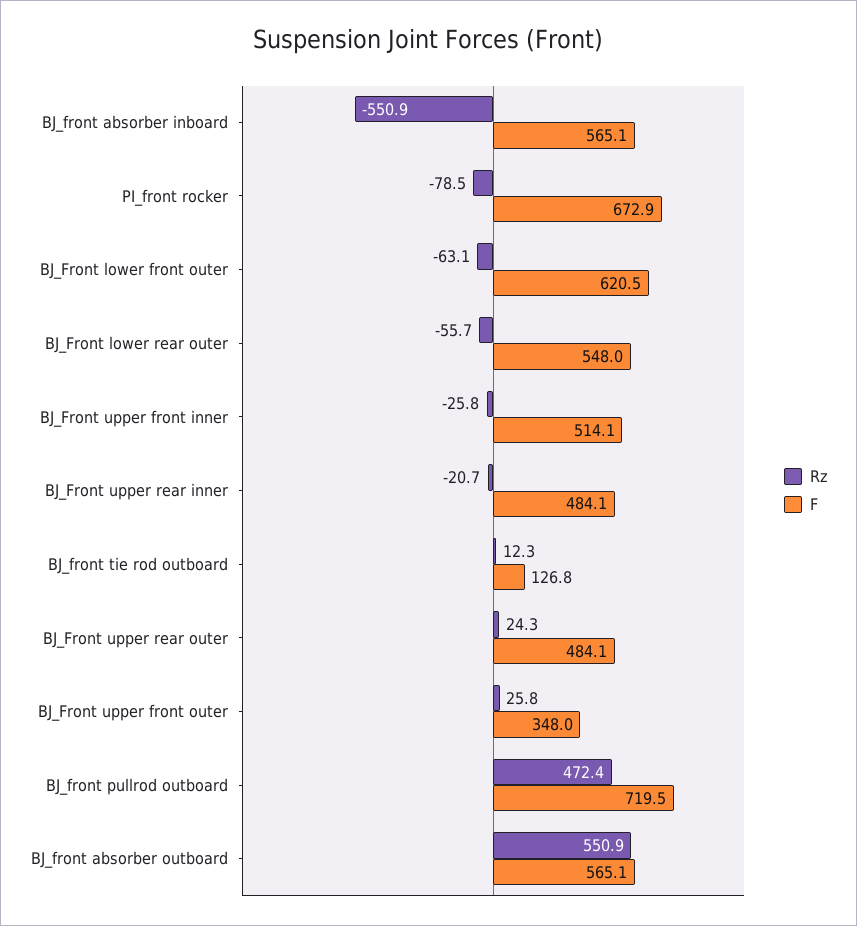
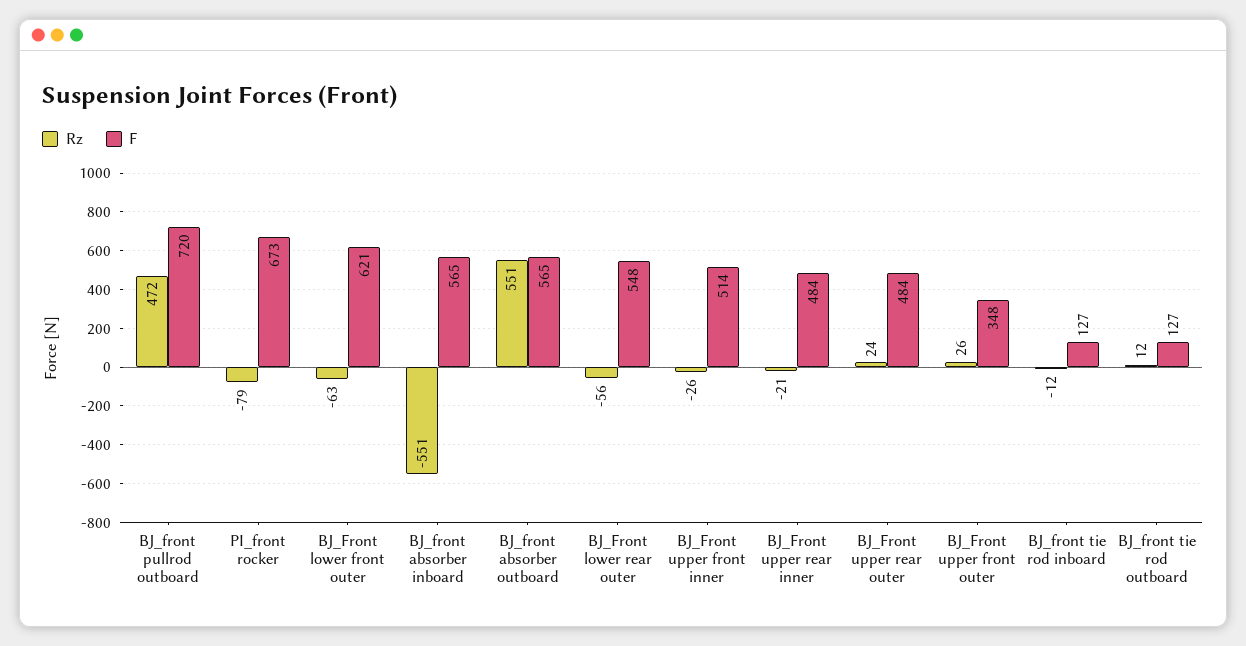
Rz, BJ_front tie rod inboard: none -> -12
F, BJ_front tie rod inboard: none -> 127

